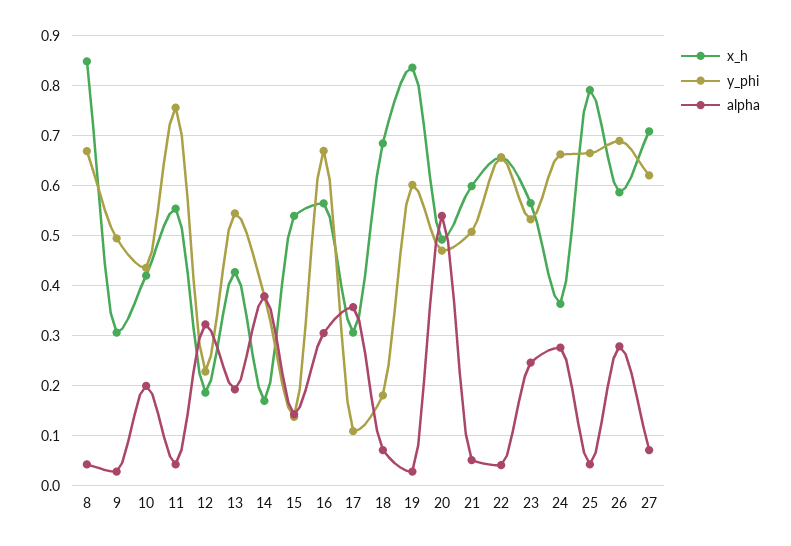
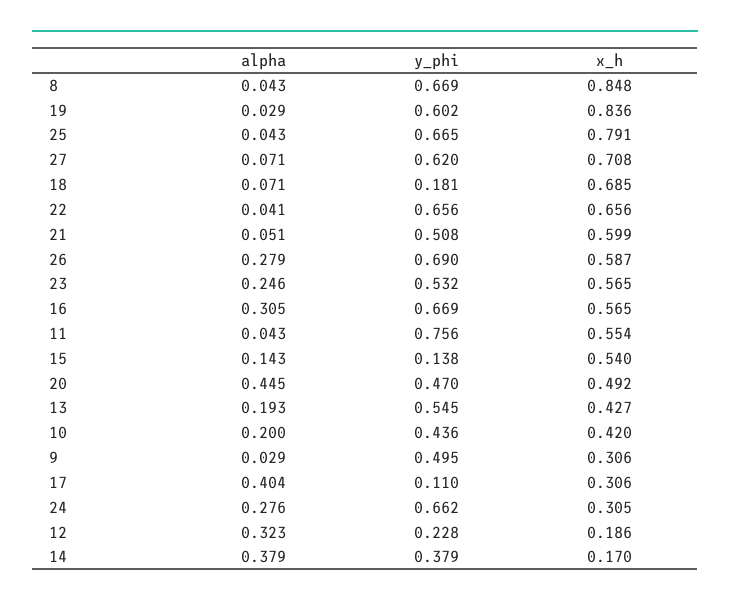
alpha, 17: 0.36 -> 0.404
alpha, 20: 0.54 -> 0.445
x_h, 24: 0.36 -> 0.305

